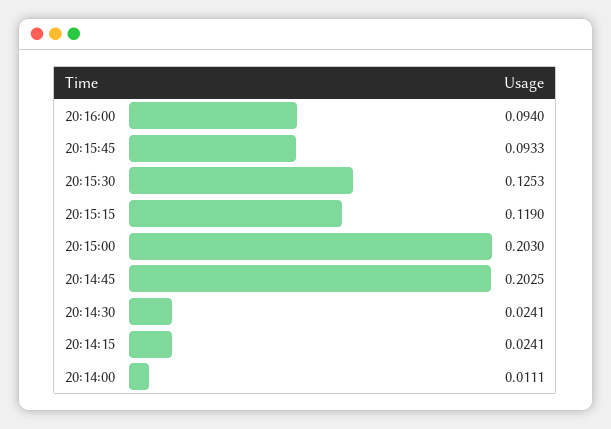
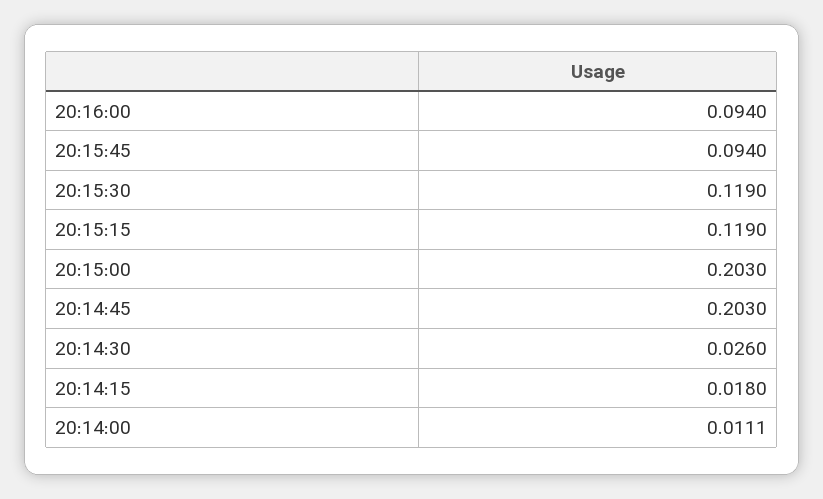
20:15:45: 0.0933 -> 0.094
20:15:30: 0.1253 -> 0.119
20:14:45: 0.2025 -> 0.203
20:14:30: 0.0241 -> 0.026
20:14:15: 0.0241 -> 0.018

